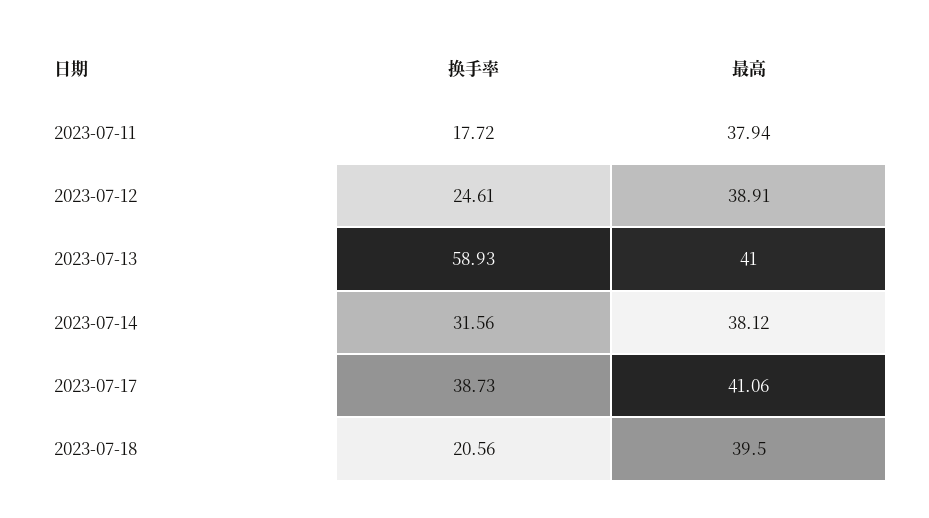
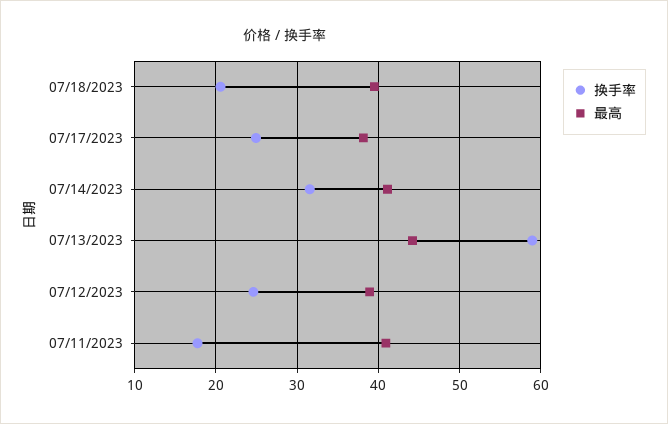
最高, 2023-07-11: 37.94 -> 41
最高, 2023-07-13: 41 -> 44
最高, 2023-07-14: 38.12 -> 41
换手率, 2023-07-17: 38.73 -> 25
最高, 2023-07-17: 41.06 -> 38

